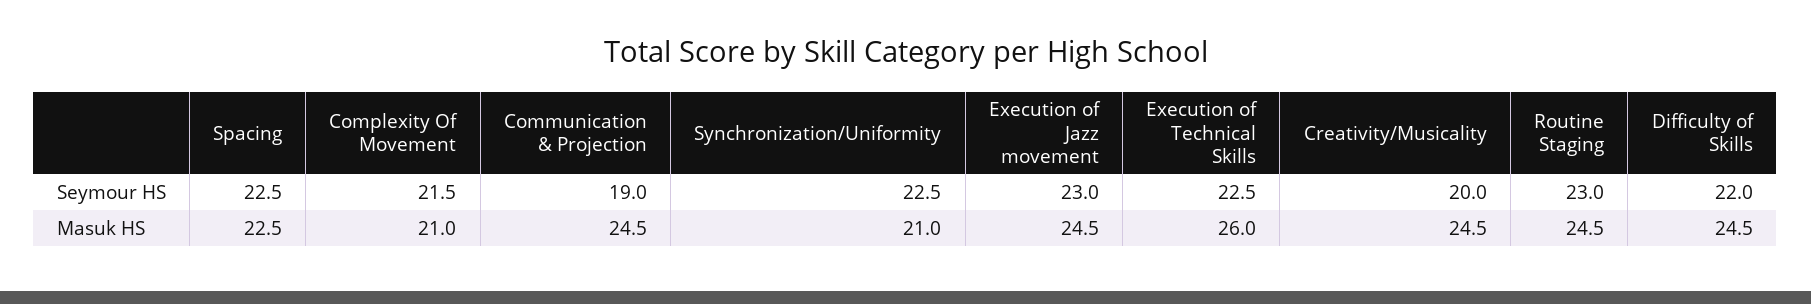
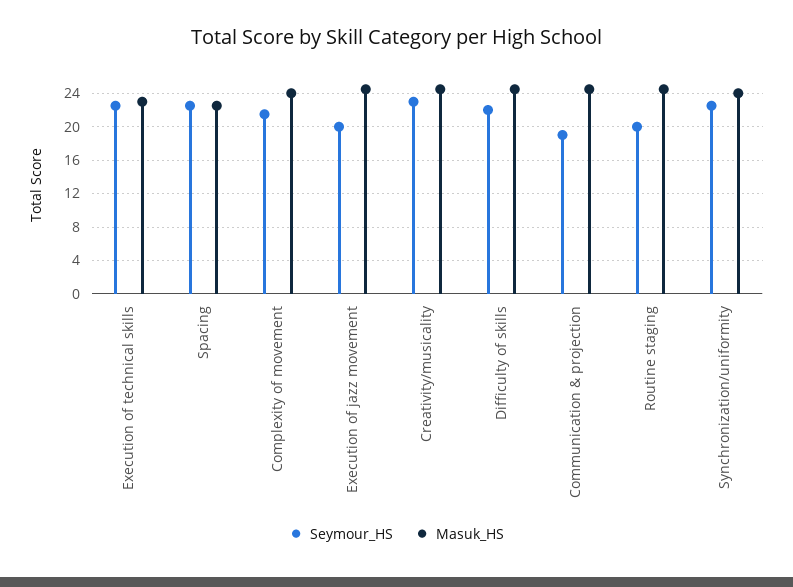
Seymour HS, Execution of Jazz movement: 23 -> 20
Seymour HS, Creativity/Musicality: 20 -> 23
Seymour HS, Routine Staging: 23 -> 20
Masuk HS, Complexity Of Movement: 21 -> 24
Masuk HS, Synchronization/Uniformity: 21 -> 24
Masuk HS, Execution of Technical Skills: 26 -> 23

